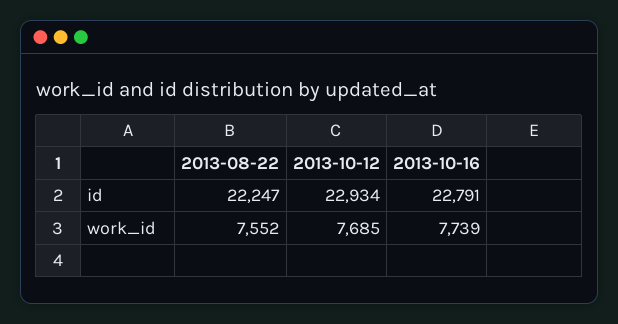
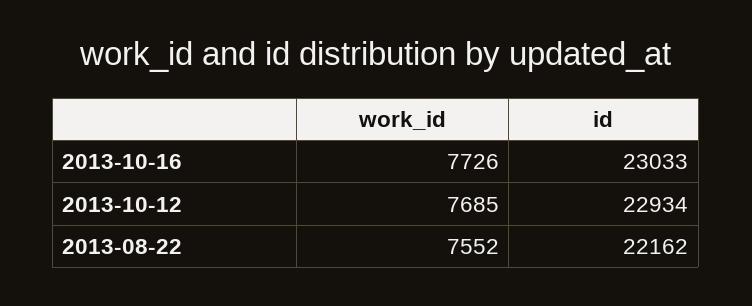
2013-08-22, id: 22247 -> 22162
2013-10-16, id: 22791 -> 23033
2013-10-16, work_id: 7739 -> 7726

